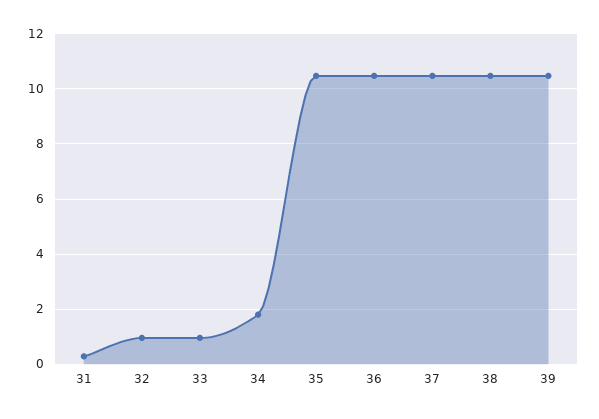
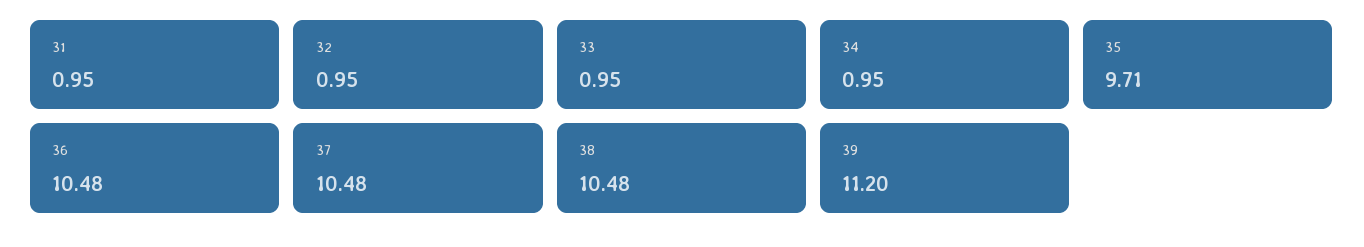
31: 0.25 -> 0.95
34: 1.75 -> 0.95
35: 10.5 -> 9.71
39: 10.5 -> 11.2

